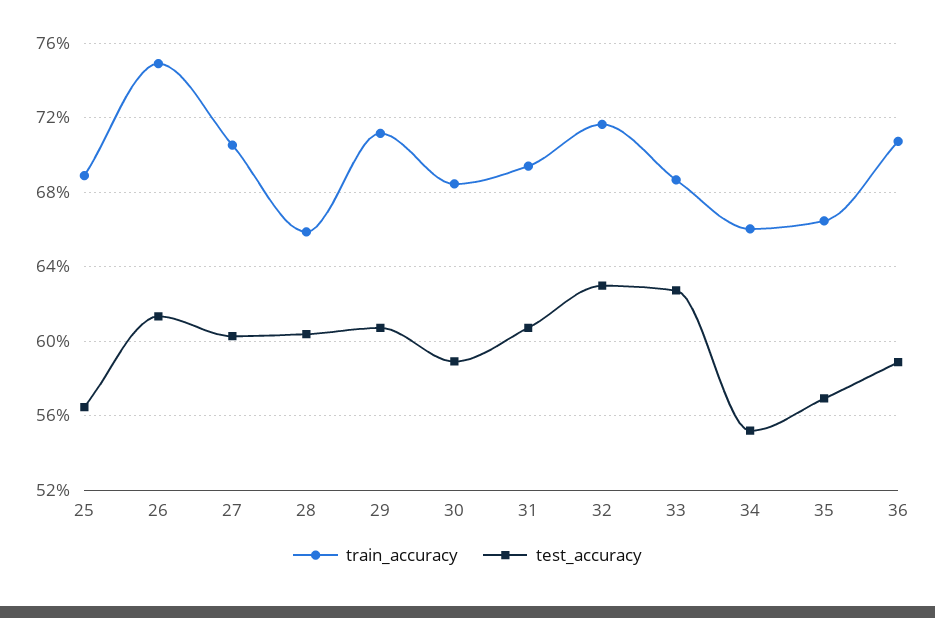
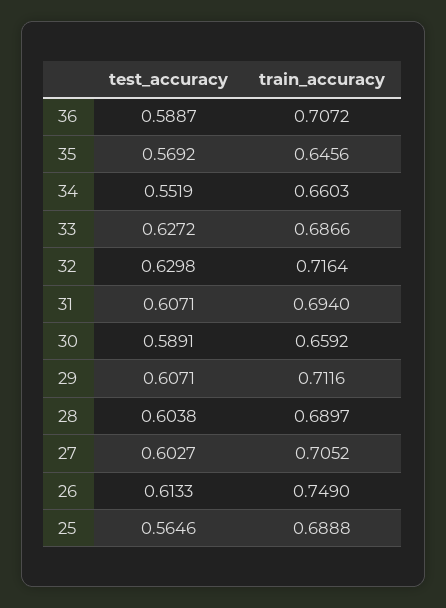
train_accuracy, 28: 0.66 -> 0.6897
train_accuracy, 30: 0.685 -> 0.6592
train_accuracy, 35: 0.665 -> 0.6456

